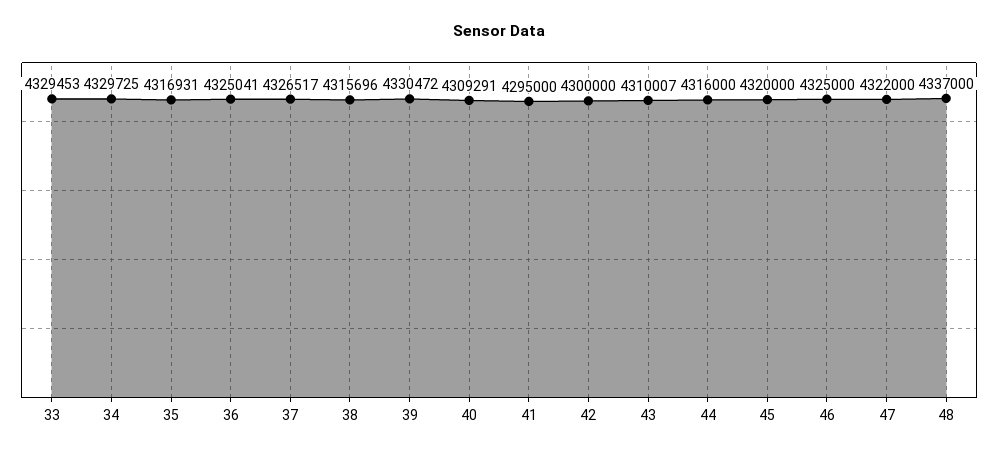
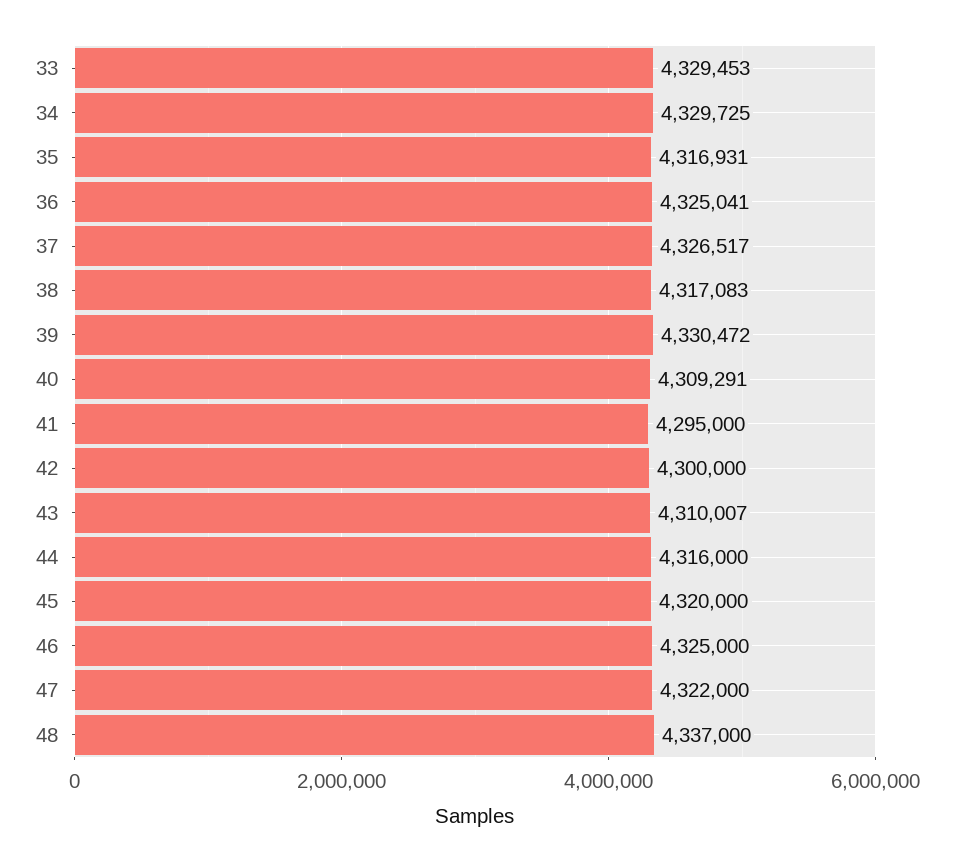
38: 4315696 -> 4317083

